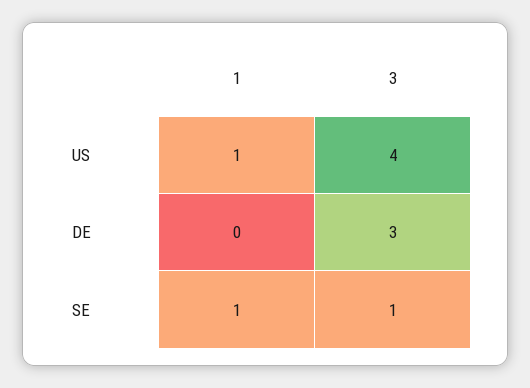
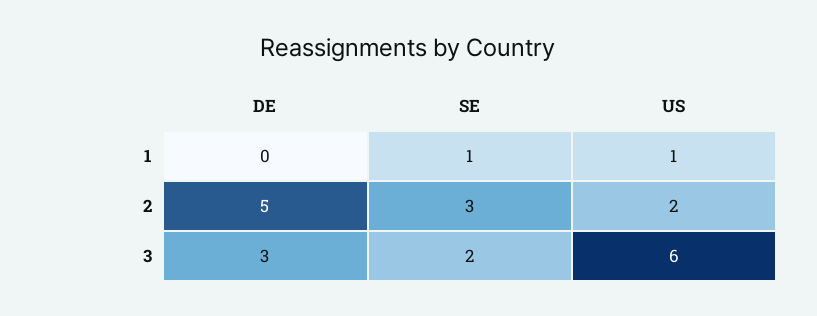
3, US: 4 -> 6
3, SE: 1 -> 2
2, DE: none -> 5
2, SE: none -> 3
2, US: none -> 2

